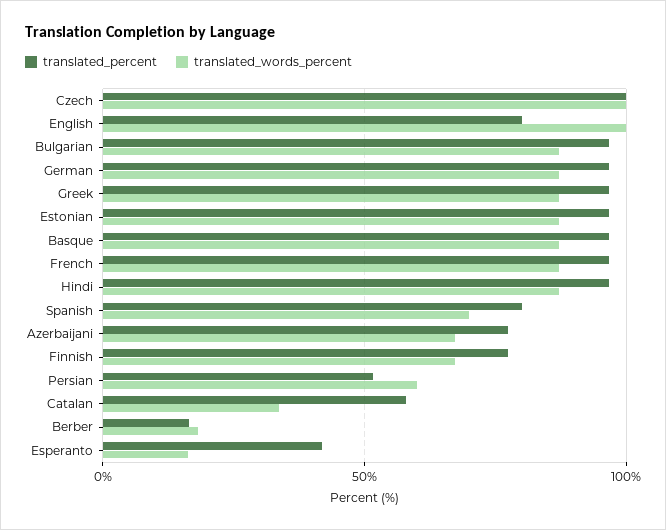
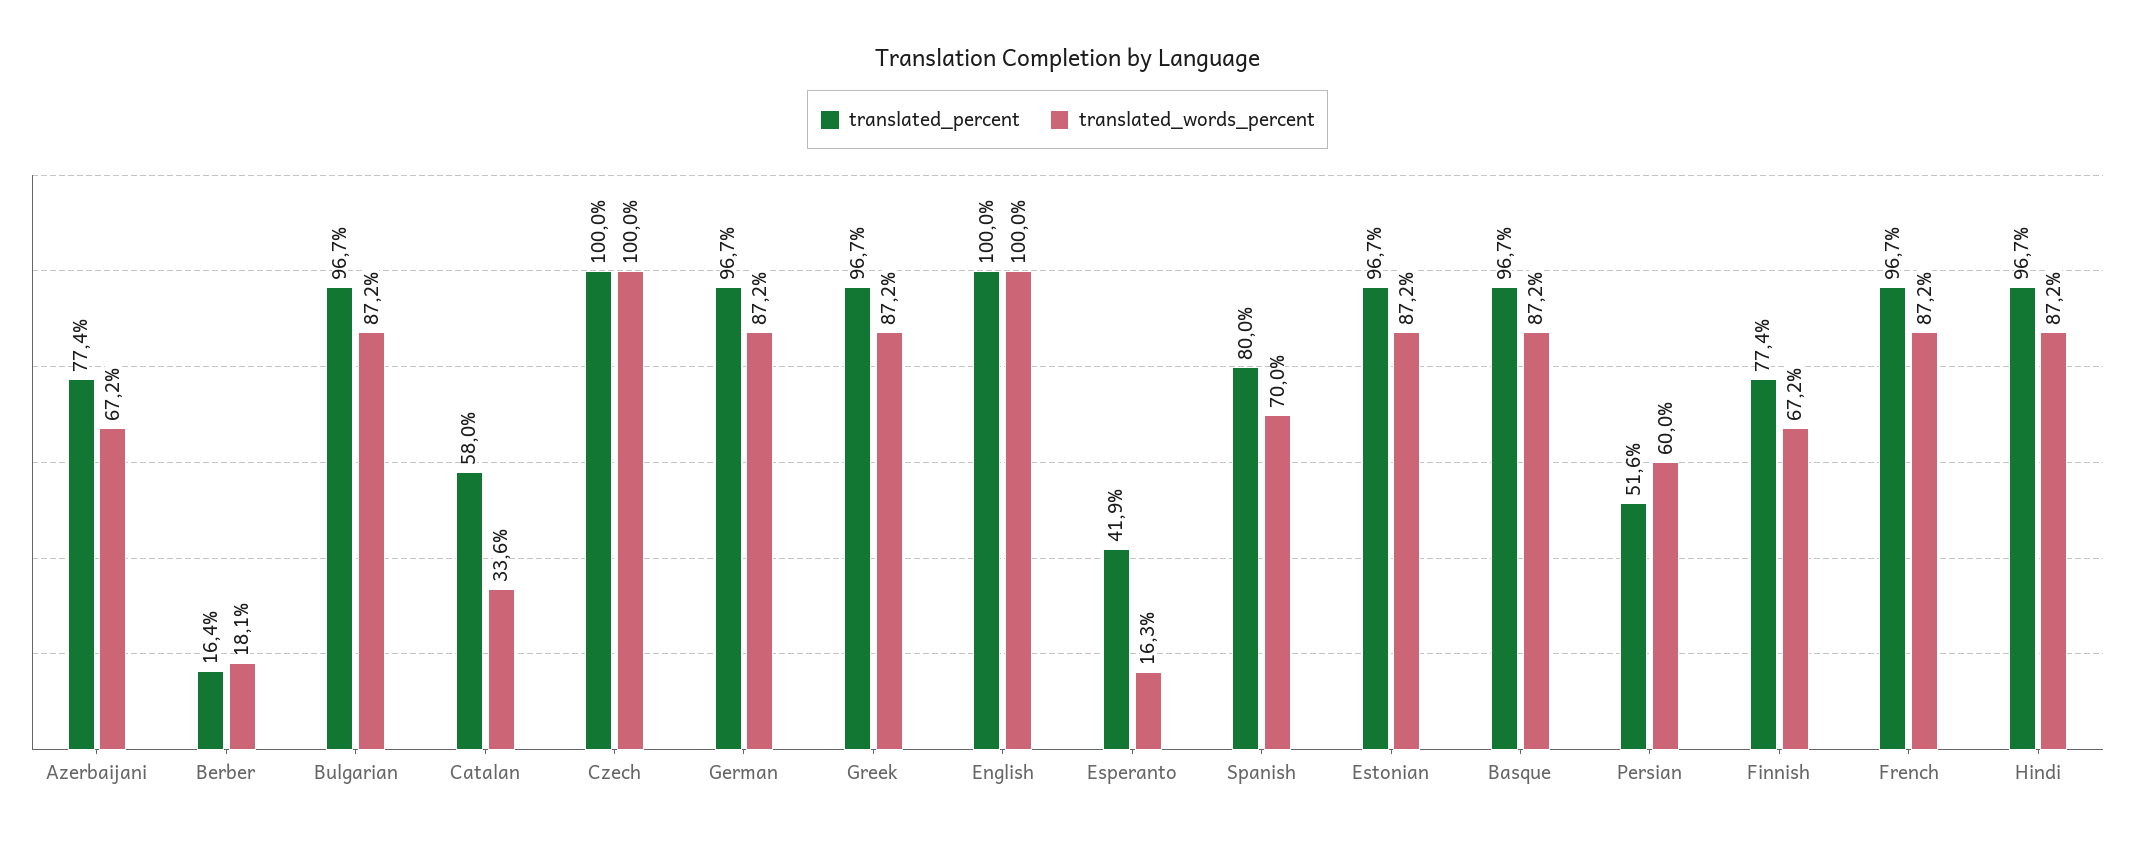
translated_percent, English: 80 -> 100

